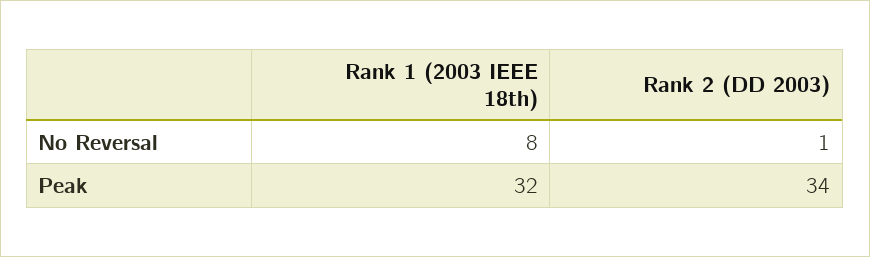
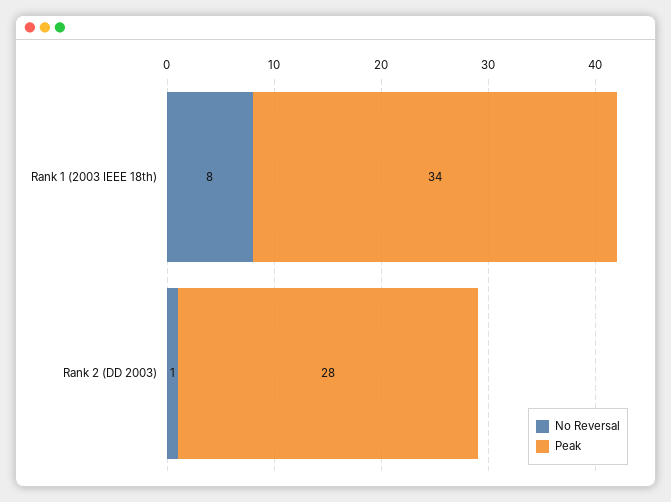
Peak, Rank 1 (2003 IEEE 18th): 32 -> 34
Peak, Rank 2 (DD 2003): 34 -> 28

